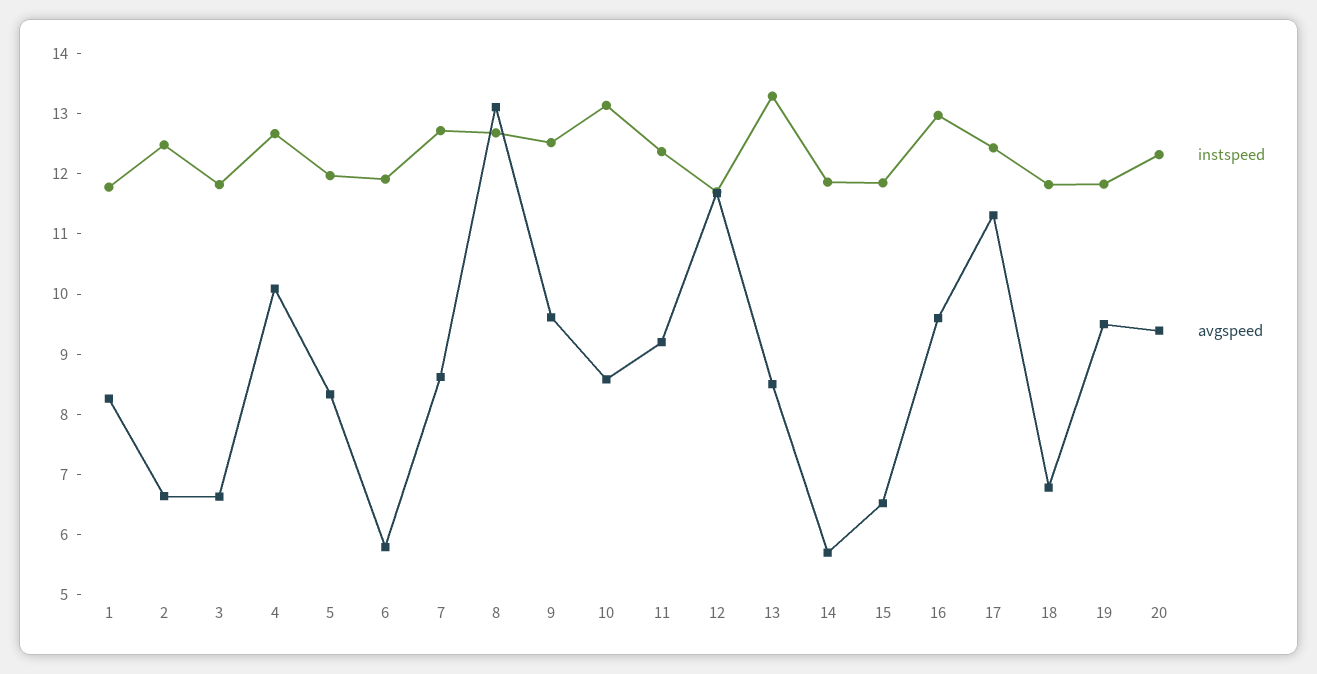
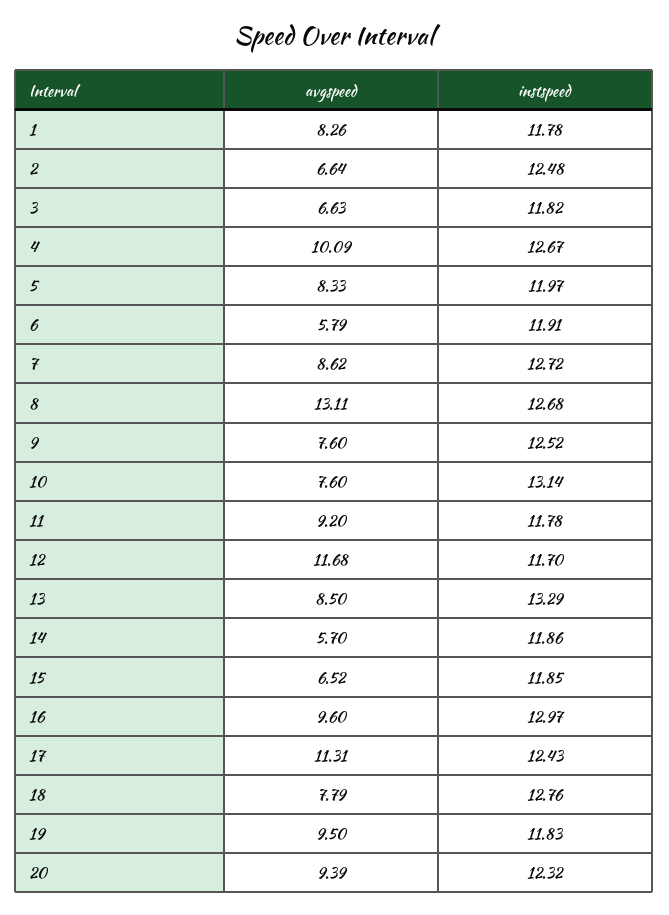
avgspeed, 9: 9.6 -> 7.6
avgspeed, 10: 8.6 -> 7.6
instspeed, 11: 12.4 -> 11.78
instspeed, 18: 11.8 -> 12.76
avgspeed, 18: 6.8 -> 7.79

